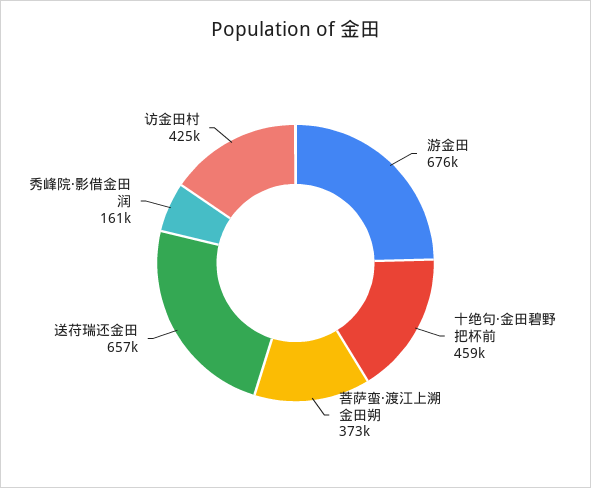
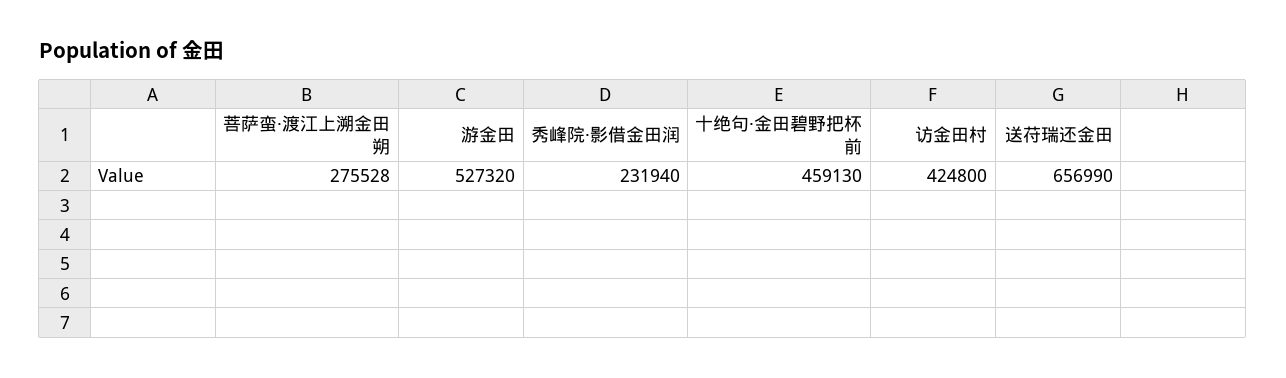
游金田: 676000 -> 527320
菩萨蛮·渡江上溯金田朔: 373000 -> 275528
秀峰院·影借金田润: 161000 -> 231940

